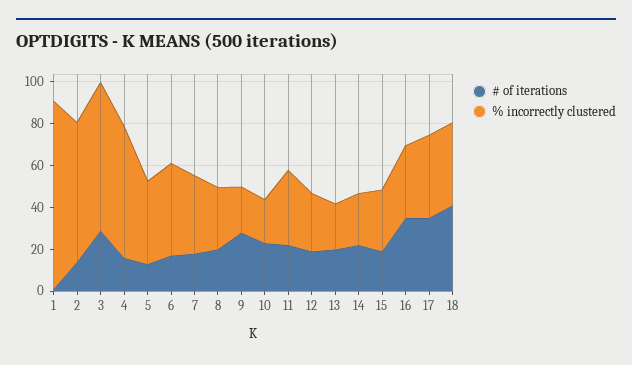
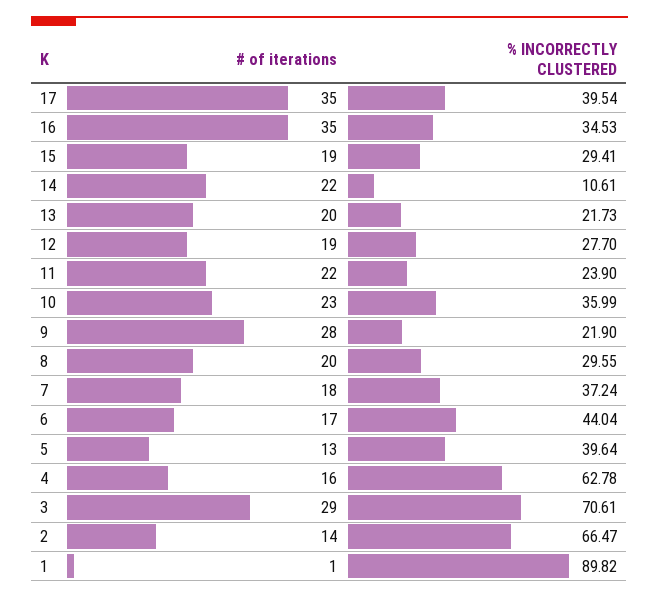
% incorrectly clustered, 10: 20 -> 35.99
% incorrectly clustered, 11: 35 -> 23.9
% incorrectly clustered, 14: 25 -> 10.61
# of iterations, 18: 40 -> none
% incorrectly clustered, 18: 40 -> none

